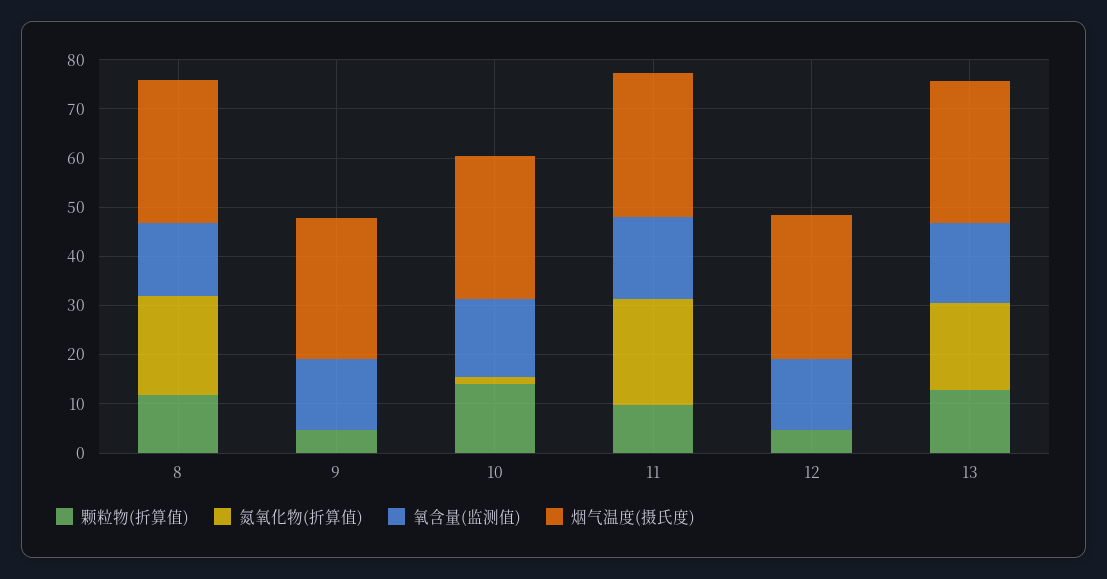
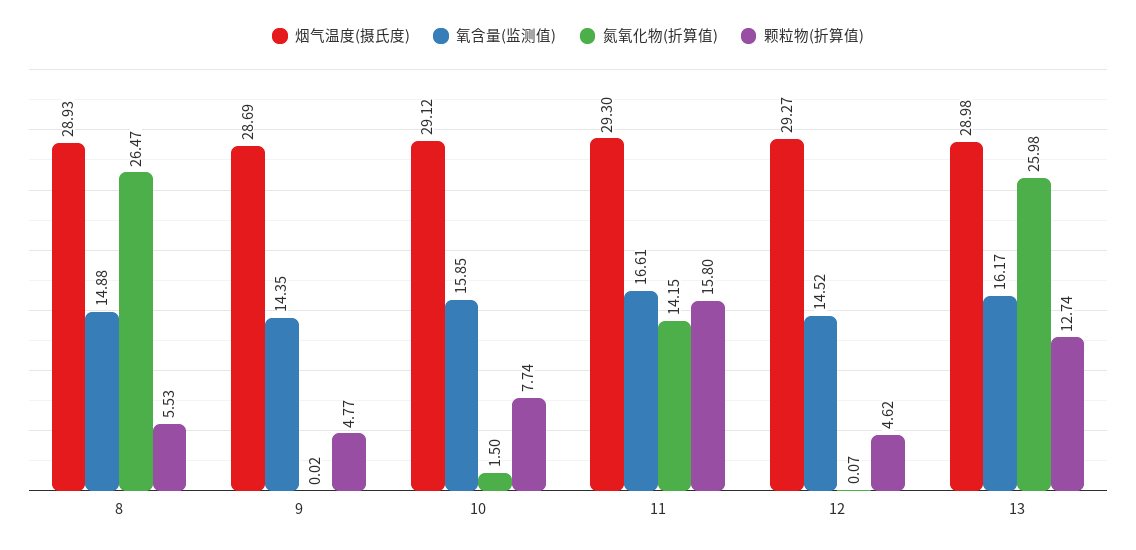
颗粒物(折算值), 8: 12 -> 5.53
氮氧化物(折算值), 8: 20 -> 26.47
颗粒物(折算值), 10: 14 -> 7.74
颗粒物(折算值), 11: 10 -> 15.8
氮氧化物(折算值), 11: 22 -> 14.15
氮氧化物(折算值), 13: 18 -> 25.98

